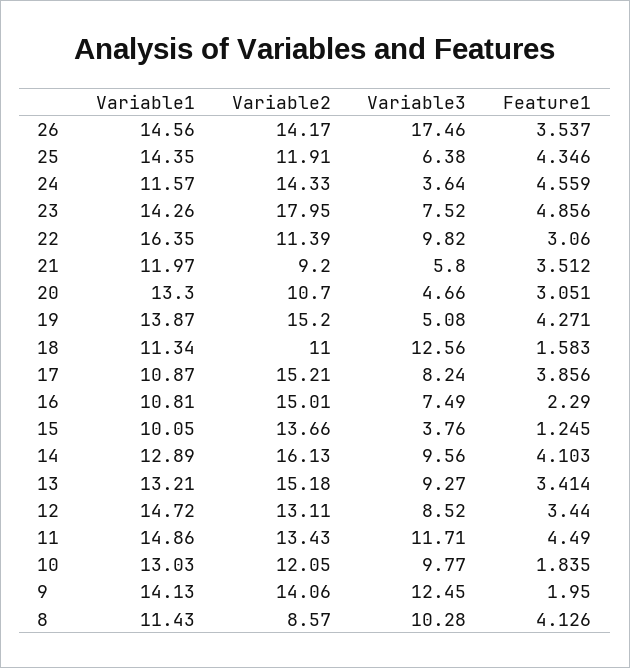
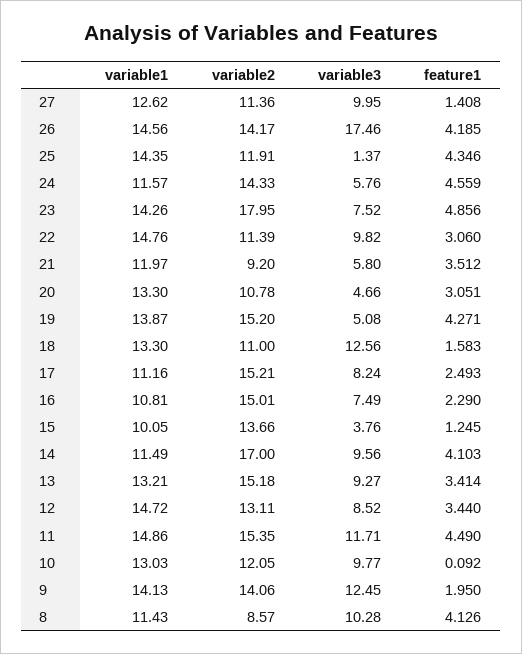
Feature1, 26: 3.537 -> 4.185
Variable3, 25: 6.38 -> 1.37
Variable3, 24: 3.64 -> 5.76
Variable1, 22: 16.35 -> 14.76
Variable2, 20: 10.7 -> 10.78
Variable1, 18: 11.34 -> 13.3
Variable1, 17: 10.87 -> 11.16
Feature1, 17: 3.856 -> 2.493
Variable1, 14: 12.89 -> 11.49
Variable2, 14: 16.13 -> 17
Variable2, 11: 13.43 -> 15.35
Feature1, 10: 1.835 -> 0.092
Variable1, 27: none -> 12.62
Variable2, 27: none -> 11.36
Variable3, 27: none -> 9.95
Feature1, 27: none -> 1.408

